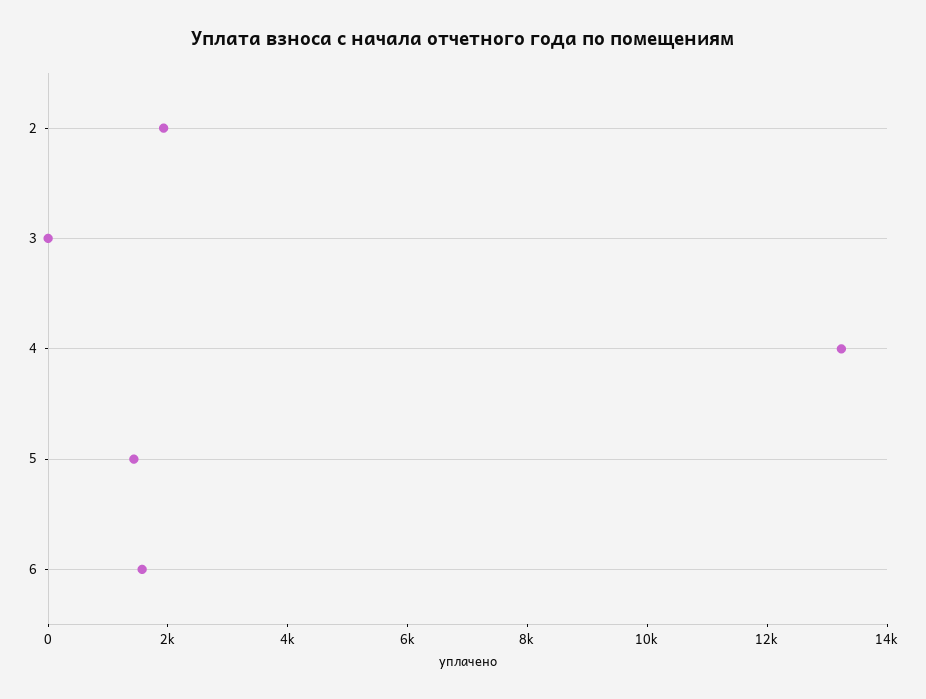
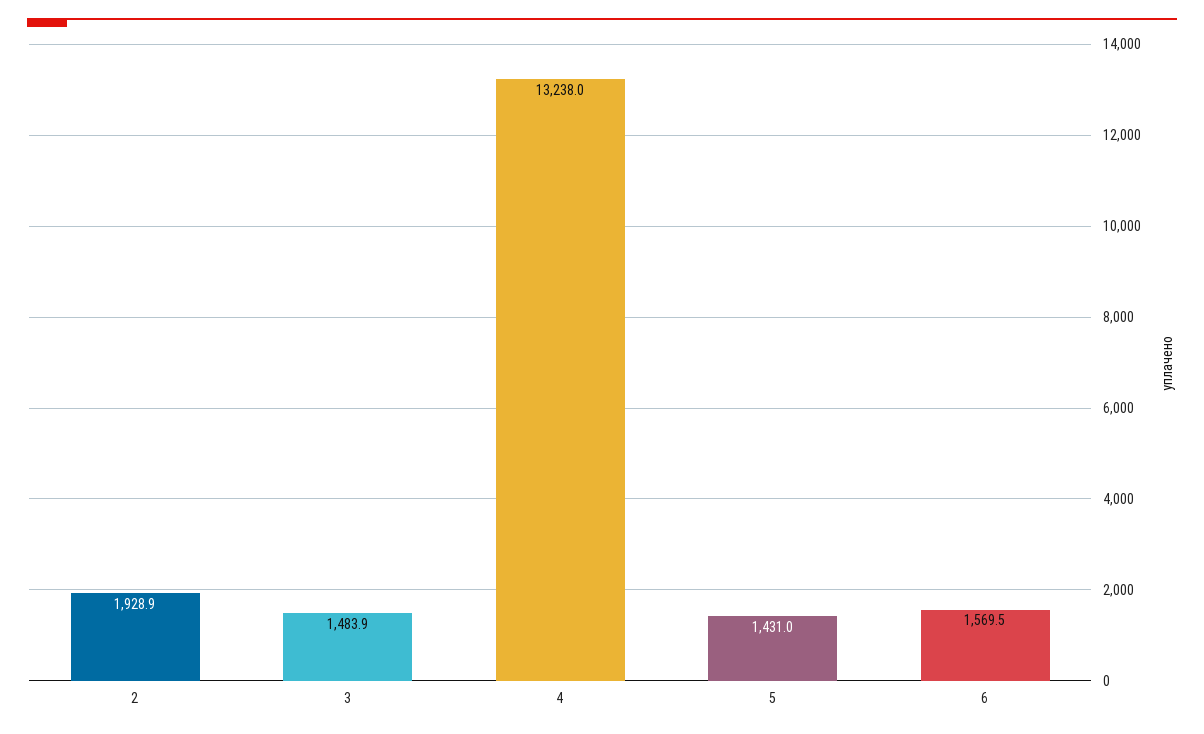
3: 0 -> 1483.9

